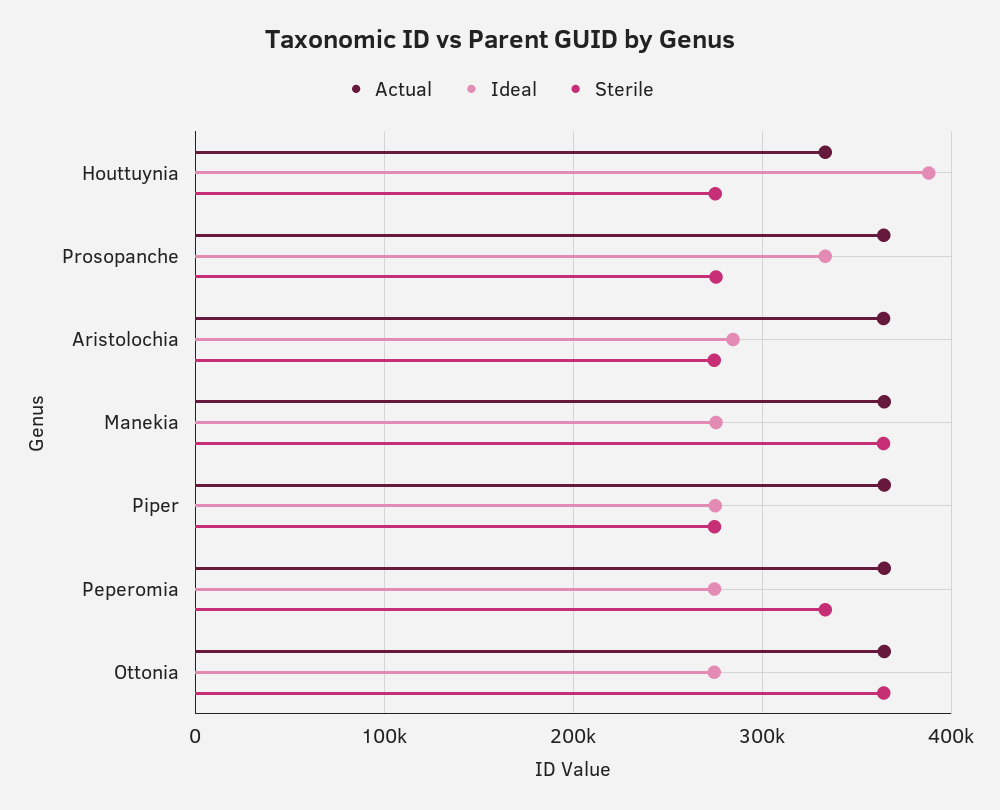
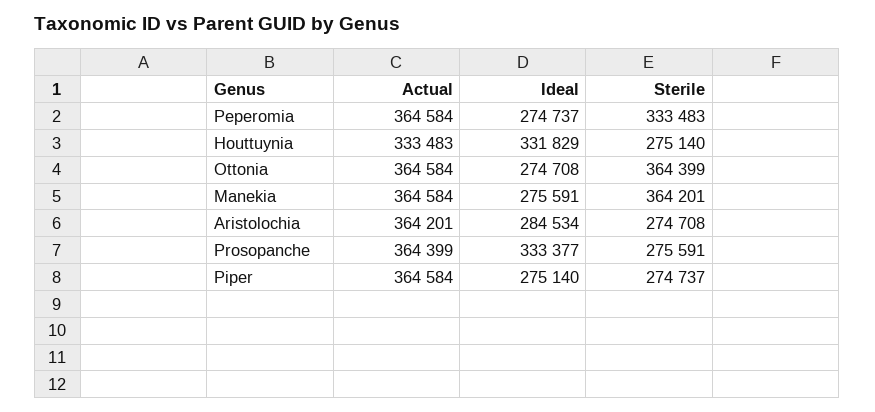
Ideal, Houttuynia: 390000 -> 331829

